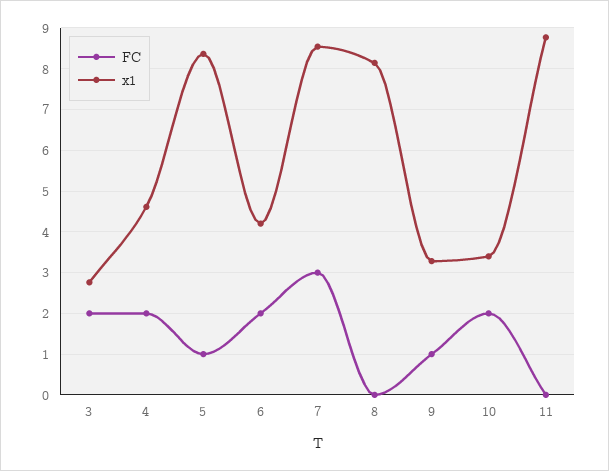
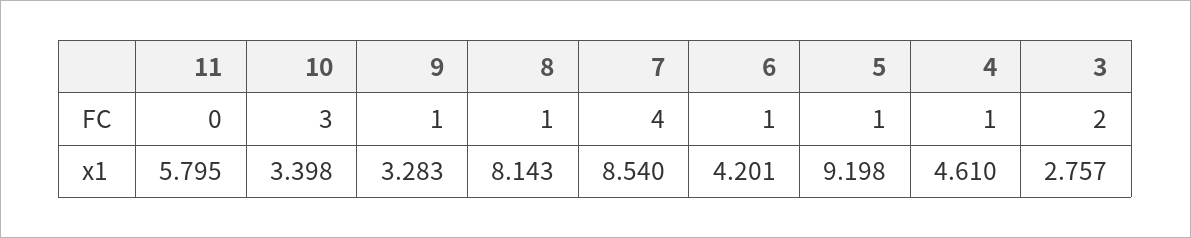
FC, 4: 2 -> 1
x1, 5: 8.4 -> 9.198
FC, 6: 2 -> 1
FC, 7: 3 -> 4
FC, 8: 0 -> 1
FC, 10: 2 -> 3
x1, 11: 8.8 -> 5.795

